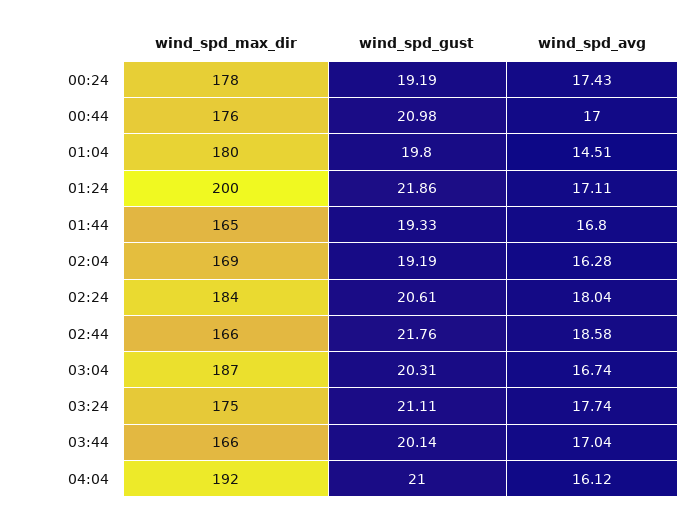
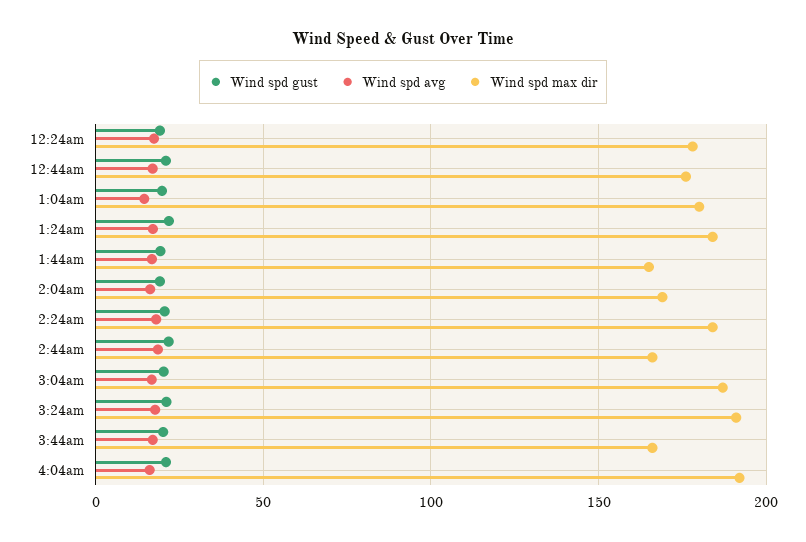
wind_spd_max_dir, 01:24: 200 -> 185
wind_spd_max_dir, 03:24: 175 -> 190

